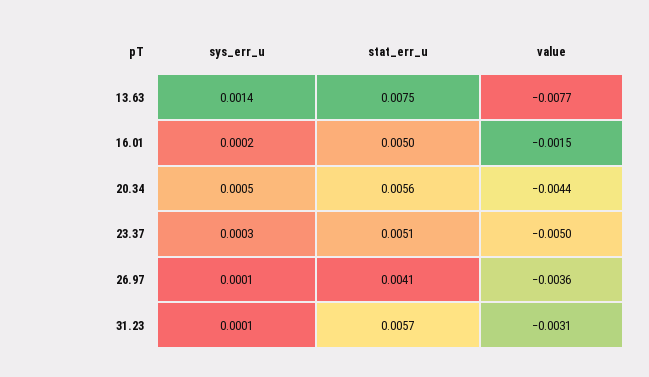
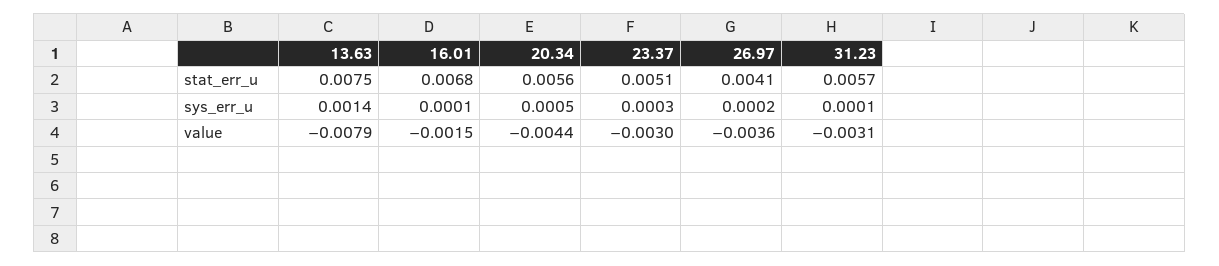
value, 13.63: -0.0077 -> -0.0079
sys_err_u, 16.01: 0.0002 -> 0.0001
stat_err_u, 16.01: 0.005 -> 0.0068
value, 23.37: -0.005 -> -0.003
sys_err_u, 26.97: 0.0001 -> 0.0002

